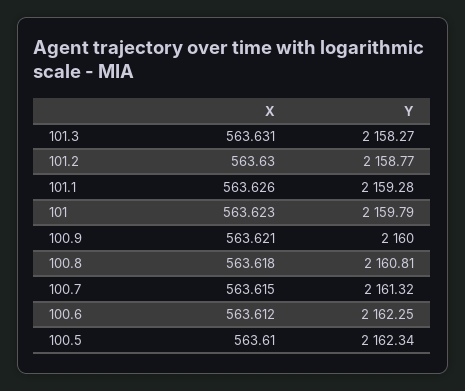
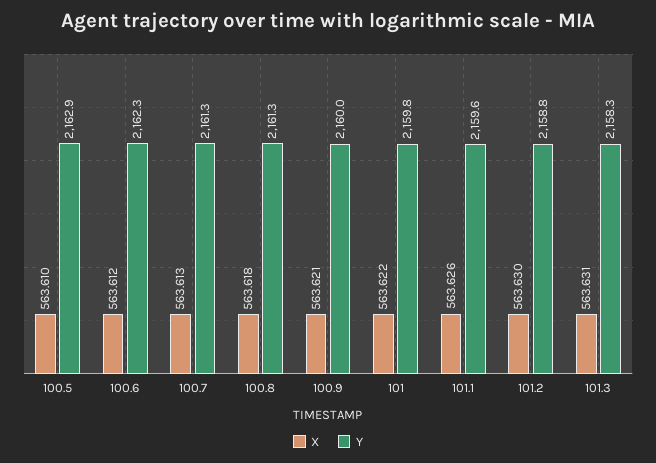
Y, 101.1: 2159.28 -> 2159.6
X, 101: 563.623 -> 563.622
Y, 100.8: 2160.81 -> 2161.3
X, 100.7: 563.615 -> 563.613
Y, 100.5: 2162.34 -> 2162.9

